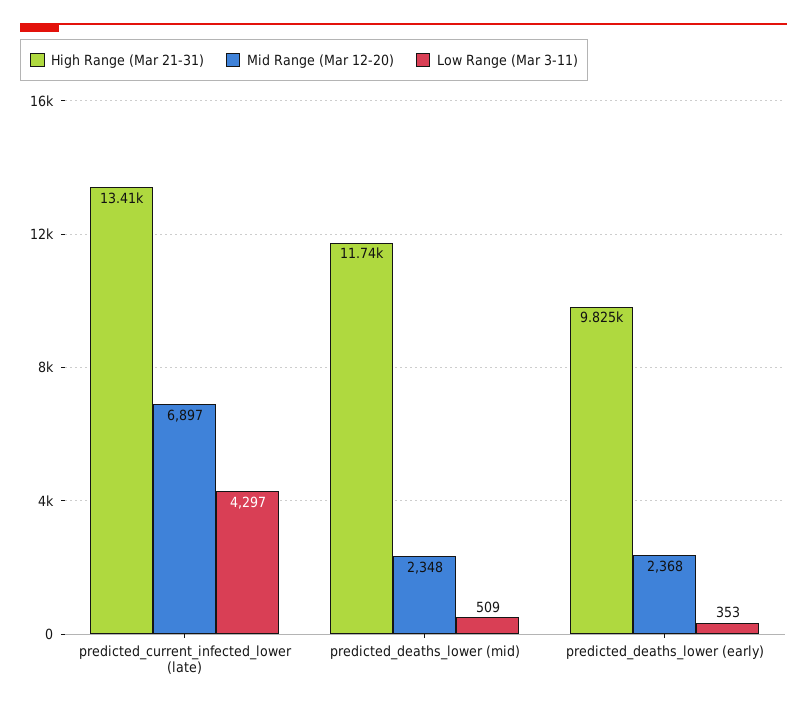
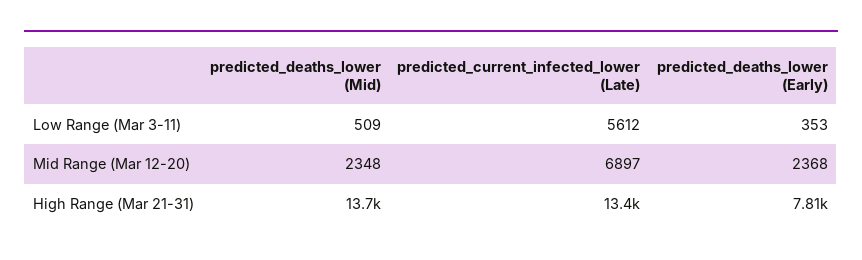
Low Range (Mar 3-11), predicted_current_infected_lower (late): 4297 -> 5612
High Range (Mar 21-31), predicted_deaths_lower (mid): 11740 -> 13700
High Range (Mar 21-31), predicted_deaths_lower (early): 9825 -> 7810

